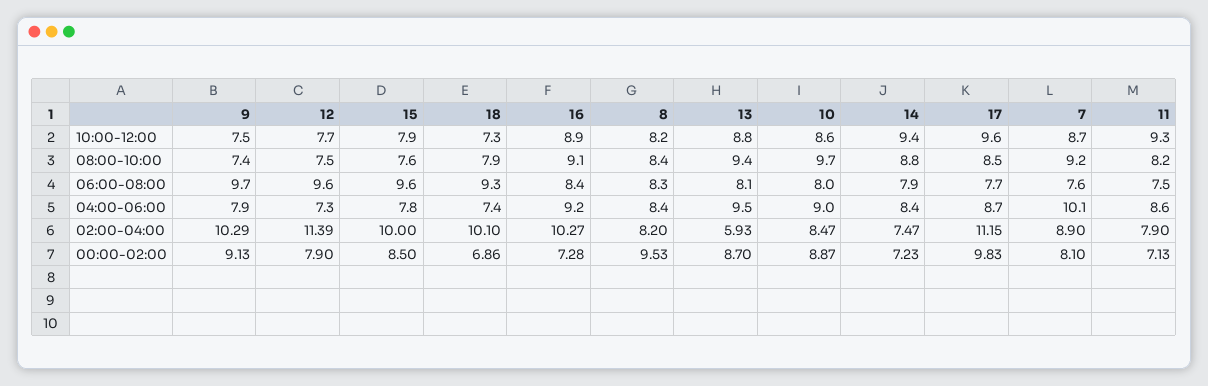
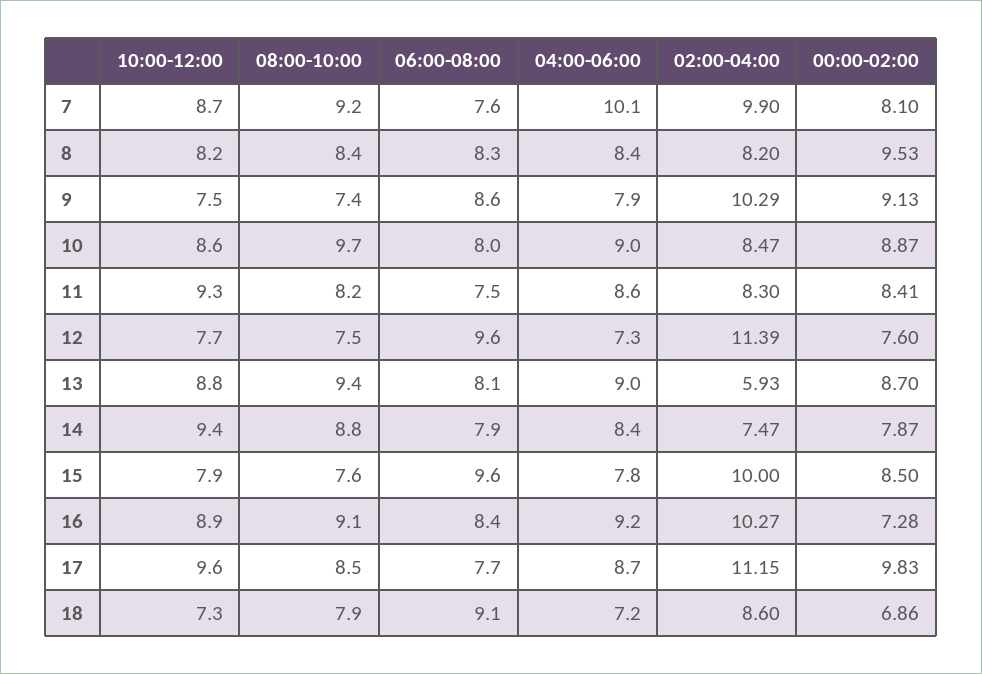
9, 06:00-08:00: 9.7 -> 8.6
18, 06:00-08:00: 9.3 -> 9.1
18, 04:00-06:00: 7.4 -> 7.2
13, 04:00-06:00: 9.5 -> 9
18, 02:00-04:00: 10.1 -> 8.6
7, 02:00-04:00: 8.9 -> 9.9
11, 02:00-04:00: 7.9 -> 8.3
12, 00:00-02:00: 7.9 -> 7.6
14, 00:00-02:00: 7.23 -> 7.87
11, 00:00-02:00: 7.13 -> 8.41

